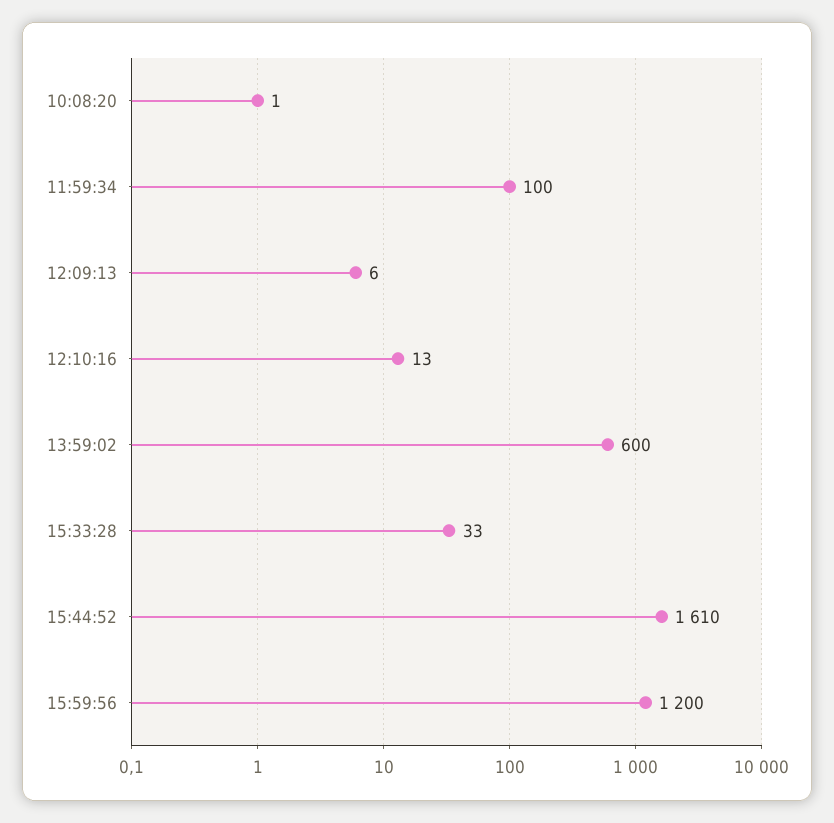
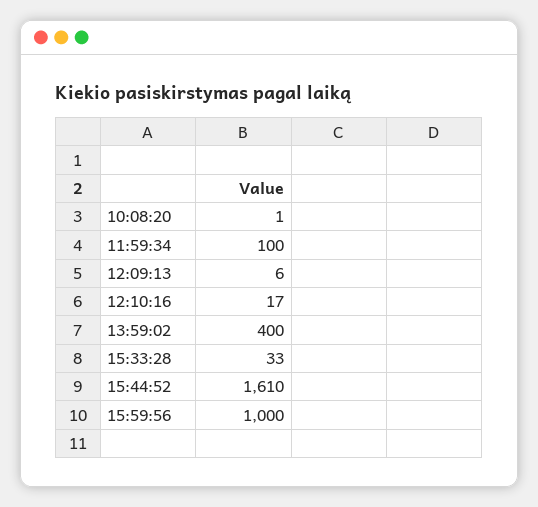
12:10:16: 13 -> 17
13:59:02: 600 -> 400
15:59:56: 1200 -> 1000

